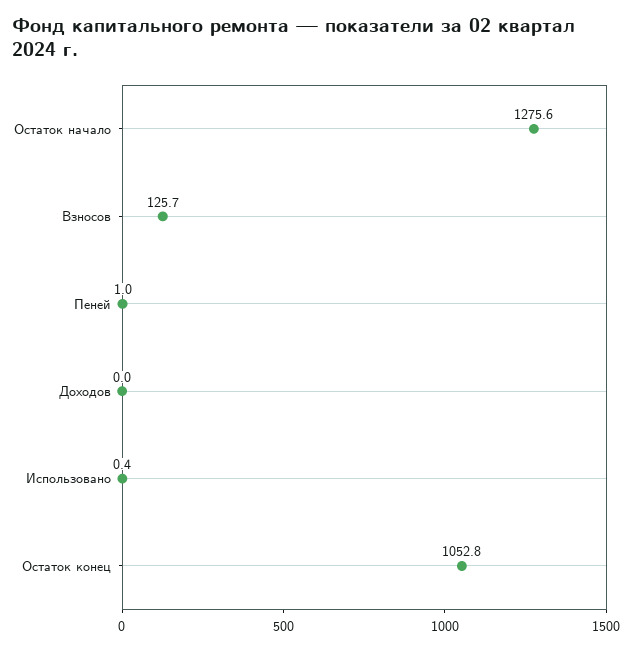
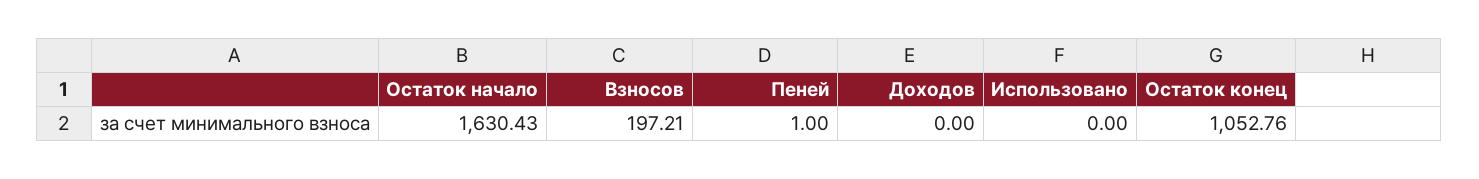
Остаток начало: 1275.6 -> 1630.43
Взносов: 125.7 -> 197.21
Использовано: 0.4 -> 0

